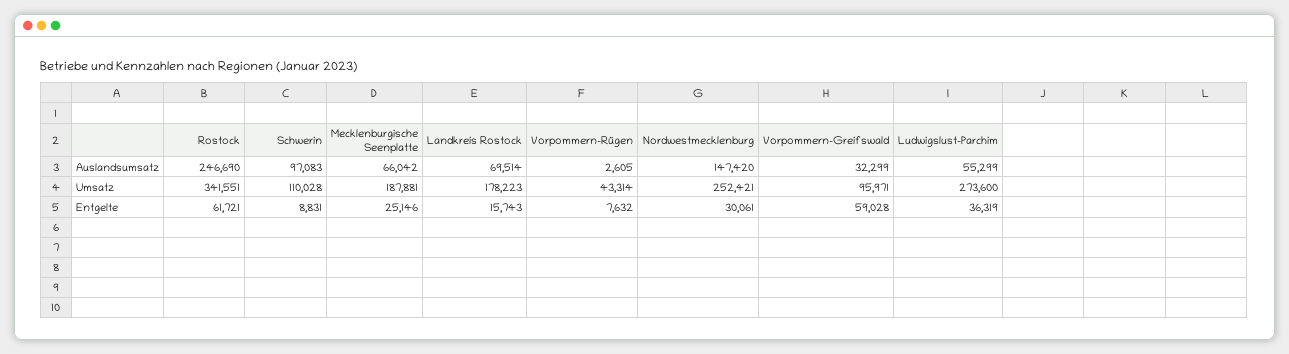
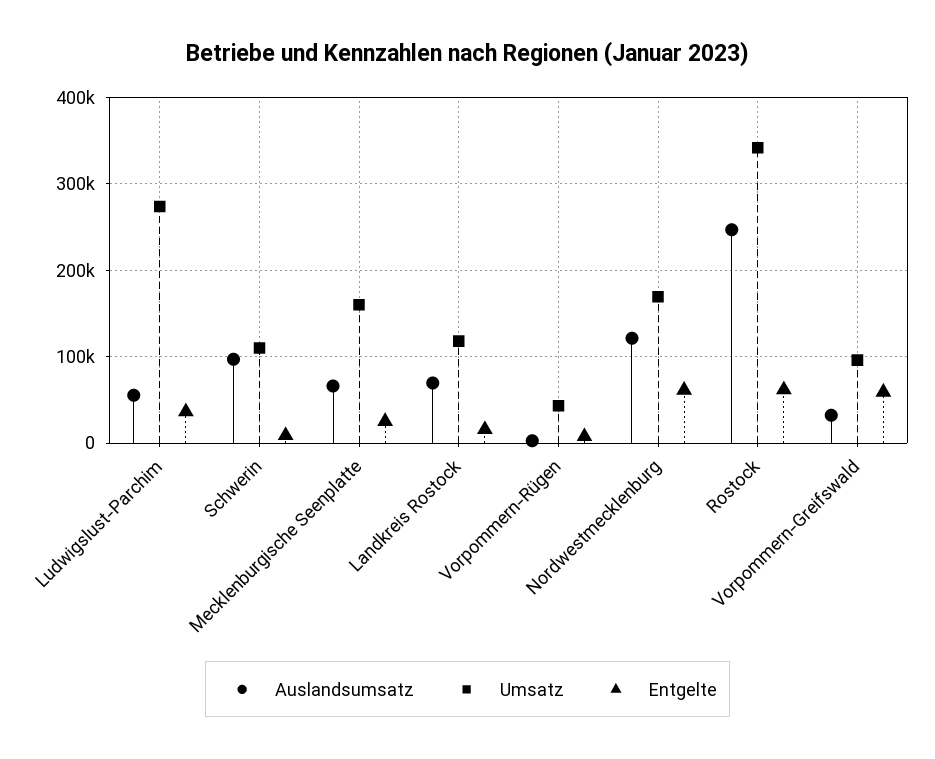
Auslandsumsatz, Nordwestmecklenburg: 147420 -> 120000
Umsatz, Mecklenburgische Seenplatte: 187881 -> 160000
Umsatz, Landkreis Rostock: 178223 -> 120000
Umsatz, Nordwestmecklenburg: 252421 -> 170000
Entgelte, Nordwestmecklenburg: 30061 -> 60000

